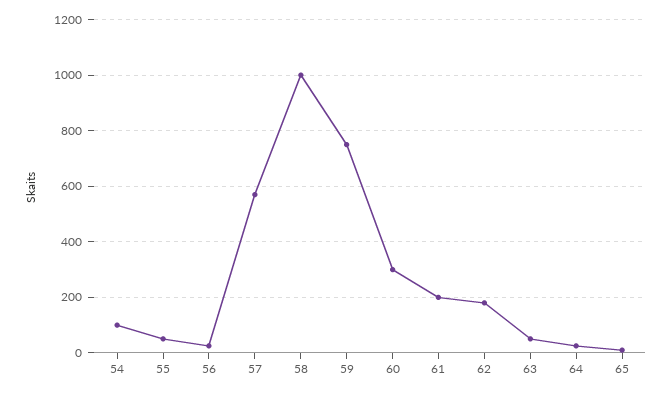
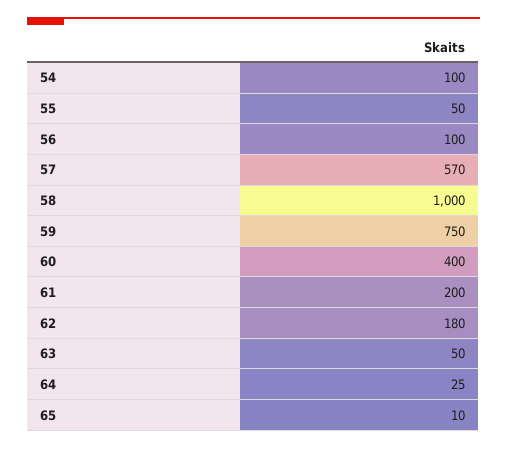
56: 25 -> 100
60: 300 -> 400

